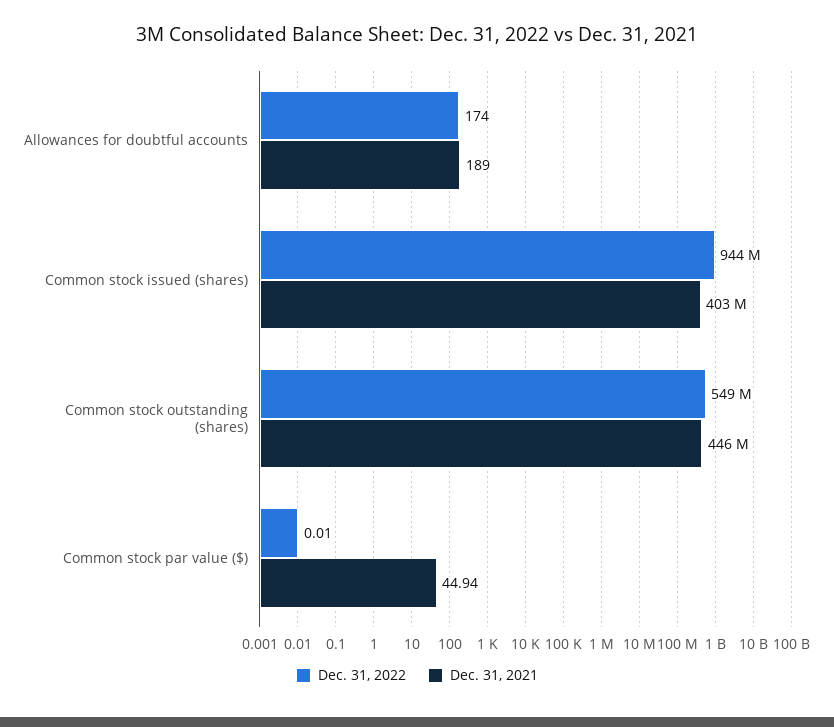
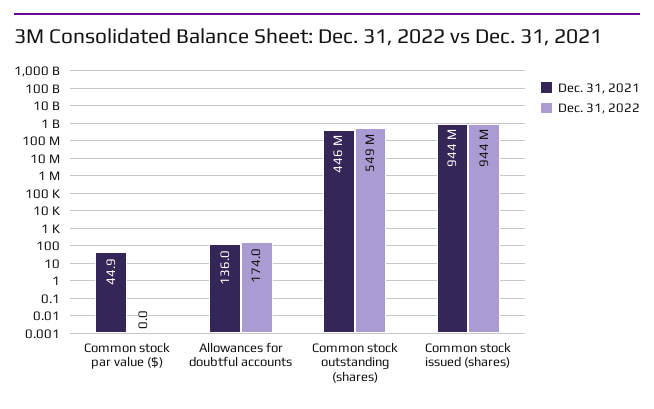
Dec. 31, 2021, Allowances for doubtful accounts: 189 -> 136
Dec. 31, 2021, Common stock issued (shares): 403000000 -> 944000000

